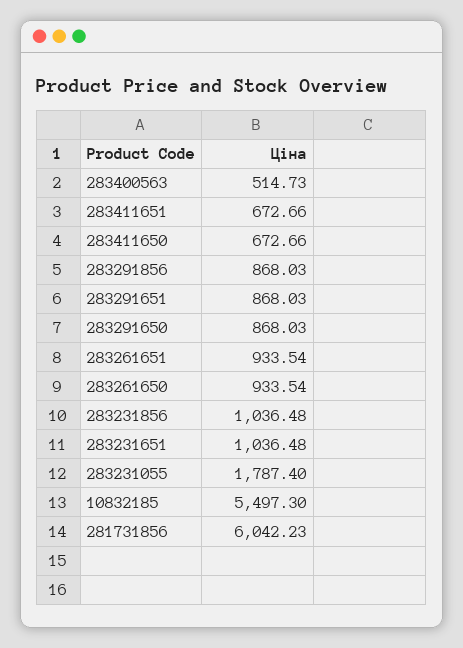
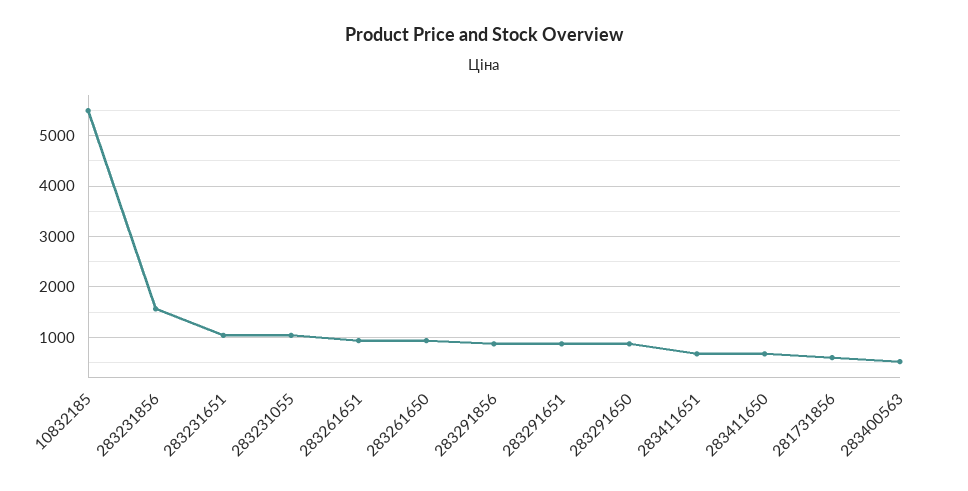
283231856: 1036.48 -> 1600
283231055: 1787.4 -> 1000
281731856: 6042.23 -> 600

